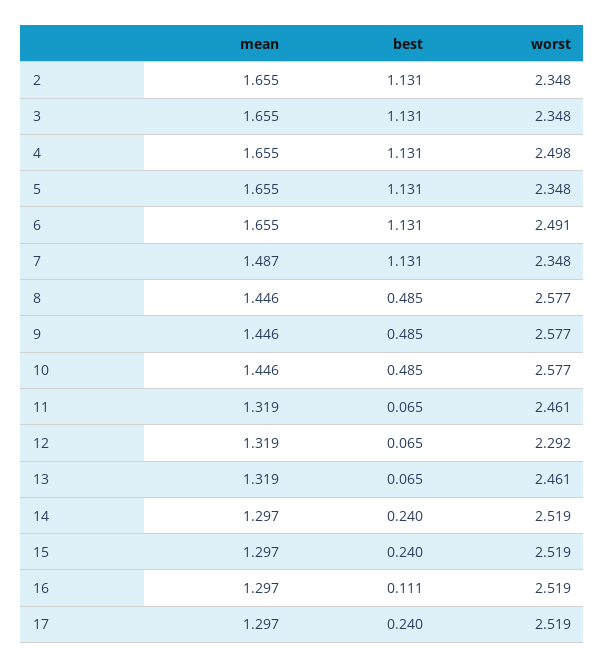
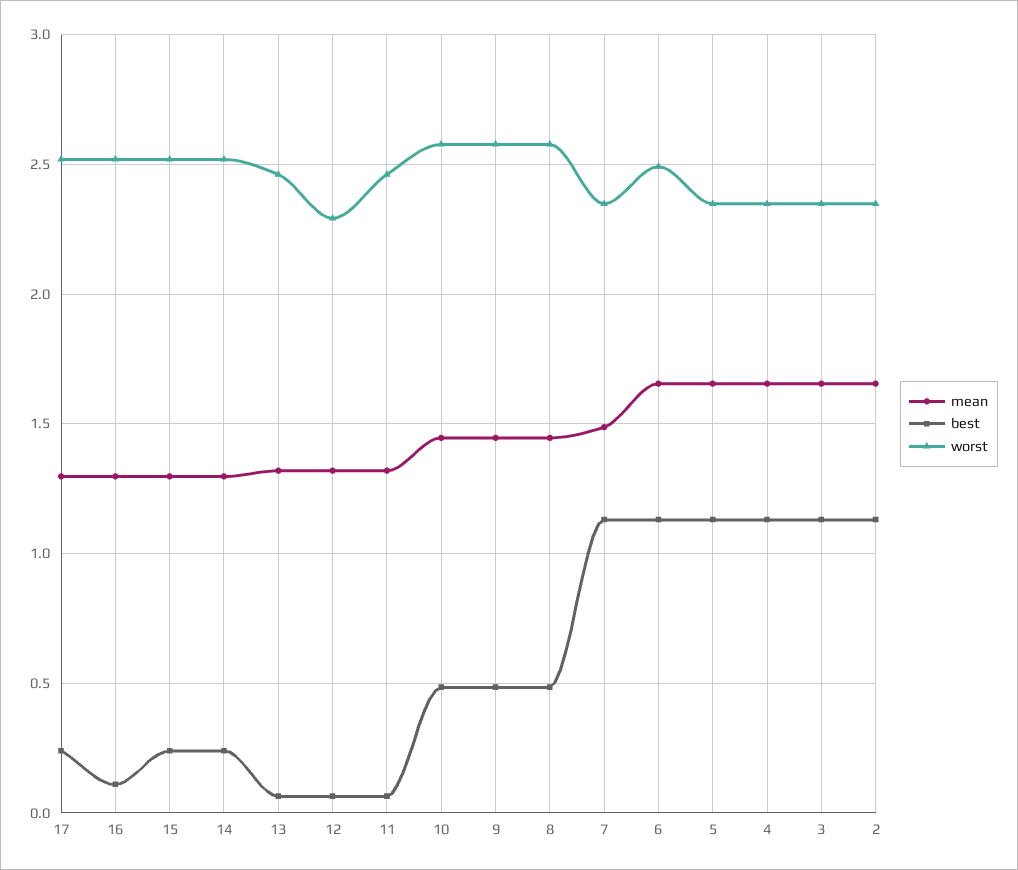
worst, 4: 2.498 -> 2.35

